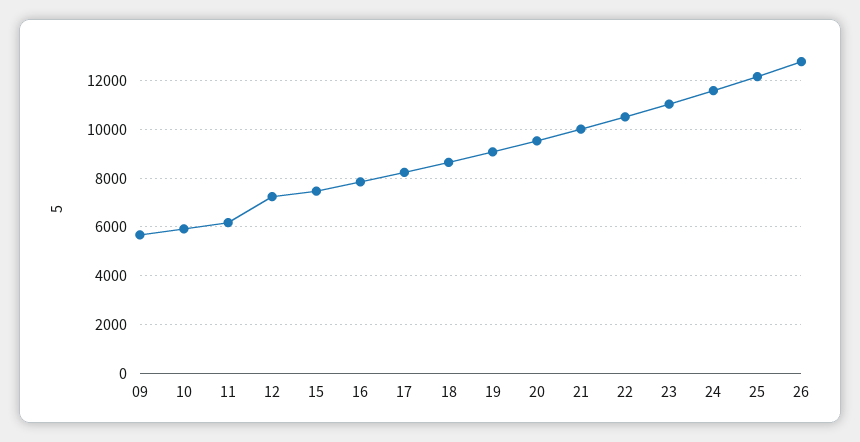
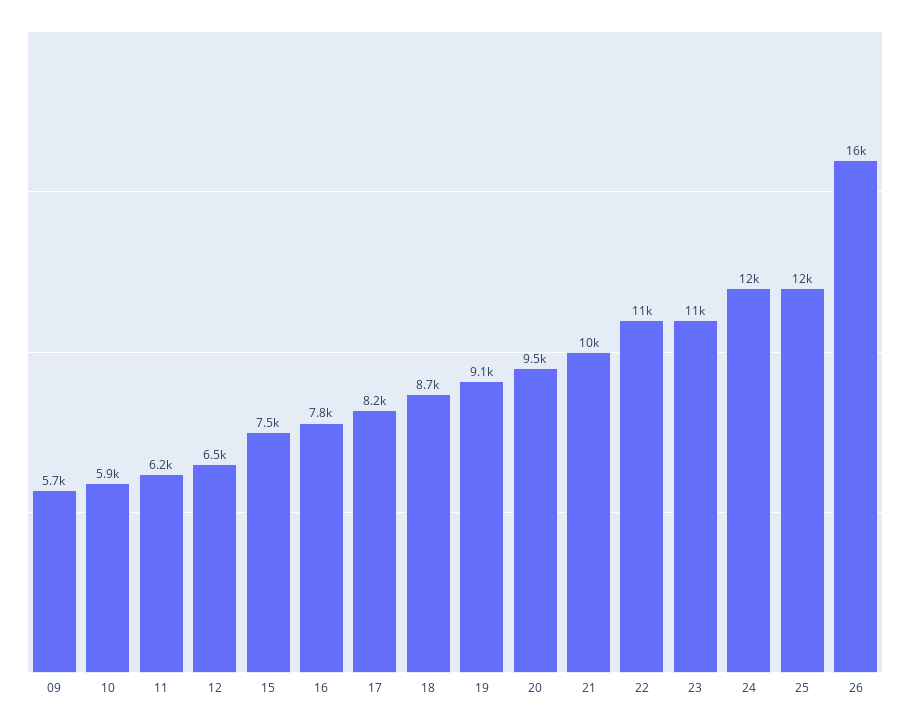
12: 7250 -> 6500
26: 12750 -> 16000

